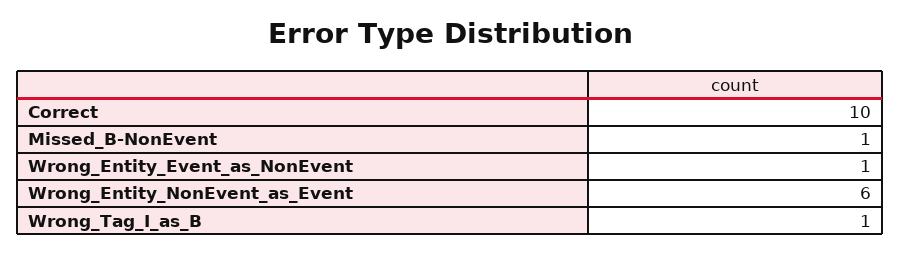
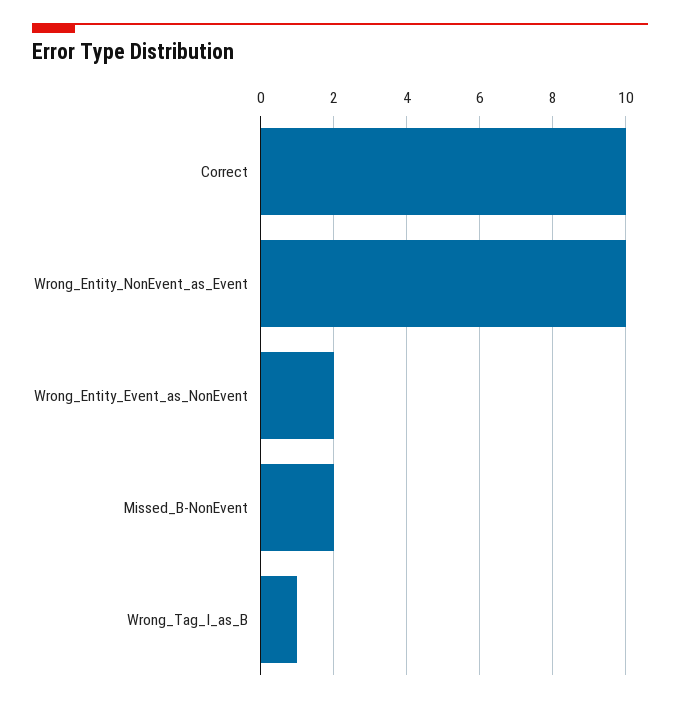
Missed_B-NonEvent: 1 -> 2
Wrong_Entity_Event_as_NonEvent: 1 -> 2
Wrong_Entity_NonEvent_as_Event: 6 -> 10

